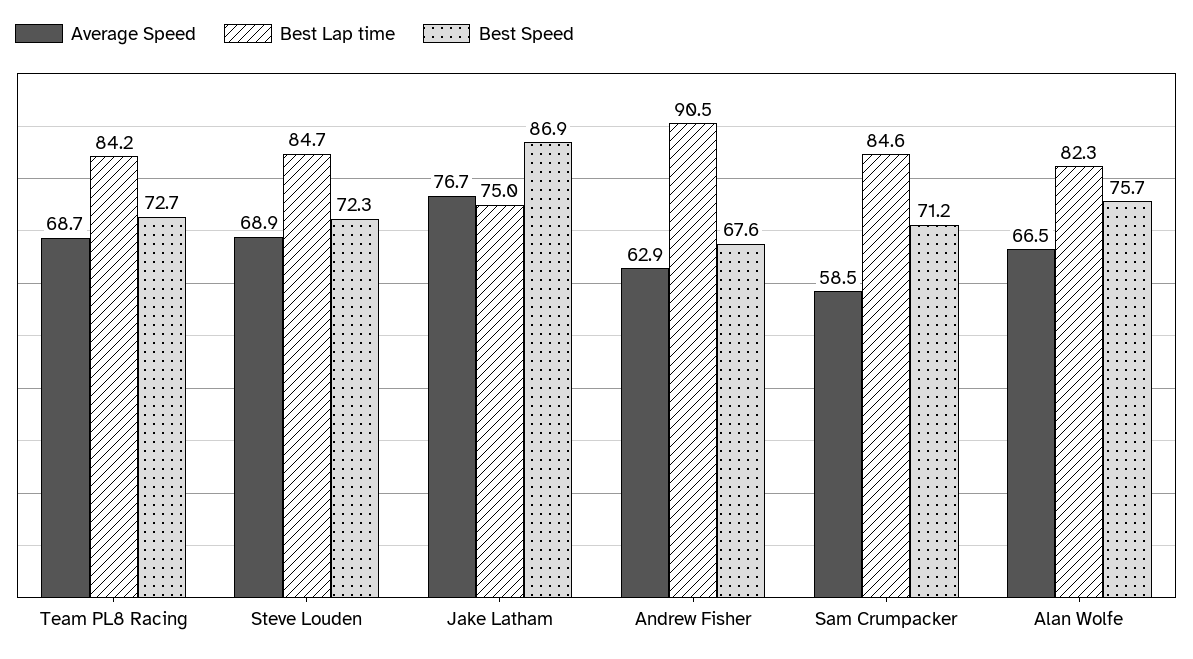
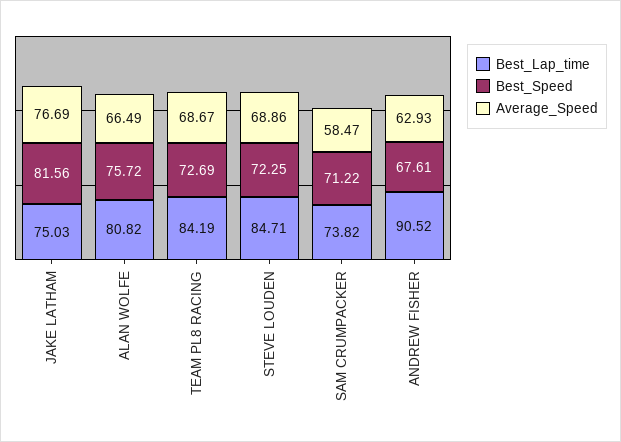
Best Speed, Jake Latham: 86.9 -> 81.56
Best Lap time, Sam Crumpacker: 84.6 -> 73.82
Best Lap time, Alan Wolfe: 82.3 -> 80.82

